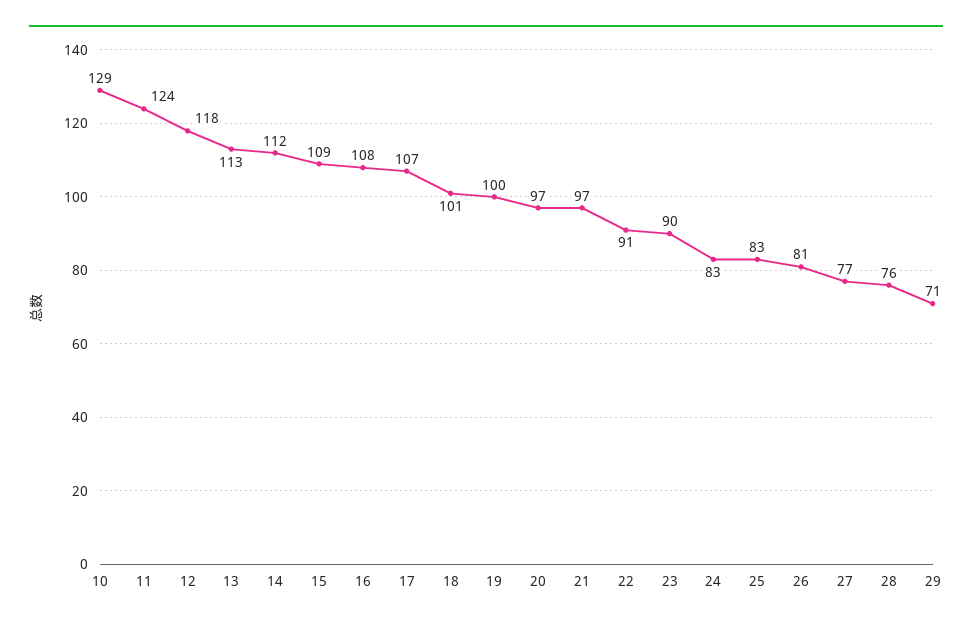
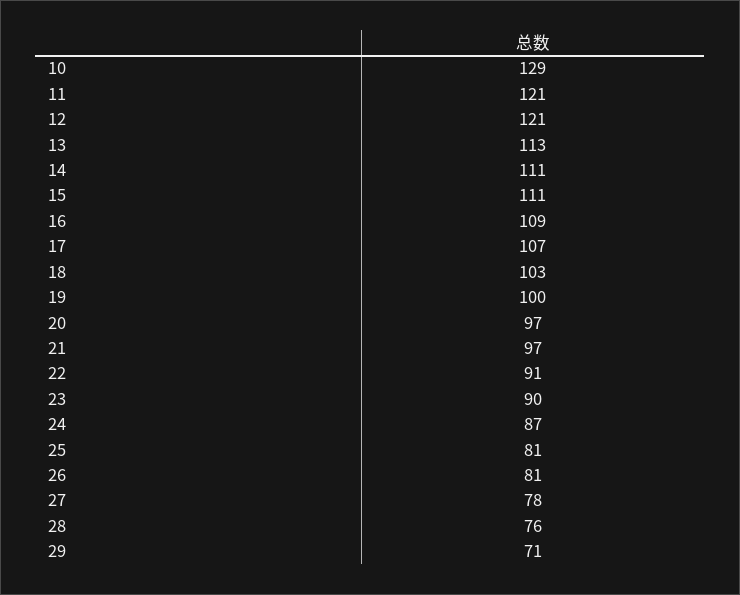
11: 124 -> 121
12: 118 -> 121
14: 112 -> 111
15: 109 -> 111
16: 108 -> 109
18: 101 -> 103
24: 83 -> 87
25: 83 -> 81
27: 77 -> 78

